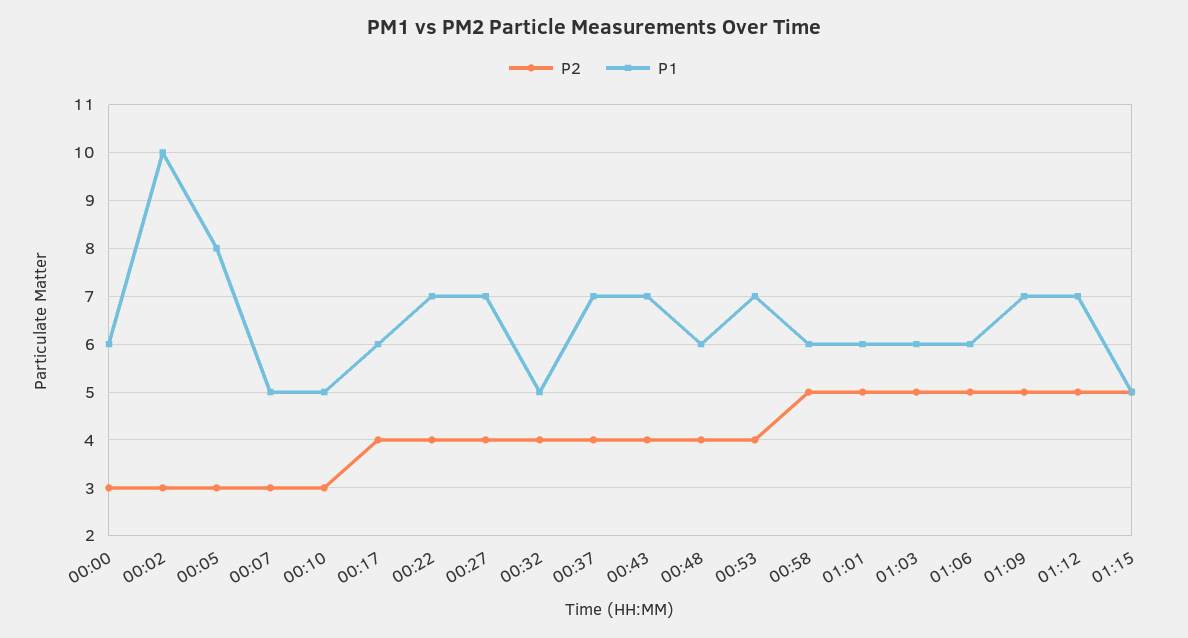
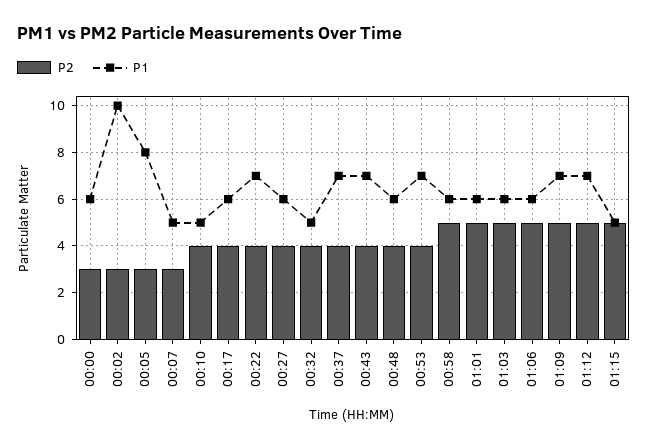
P2, 00:10: 3 -> 4
P1, 00:27: 7 -> 6

